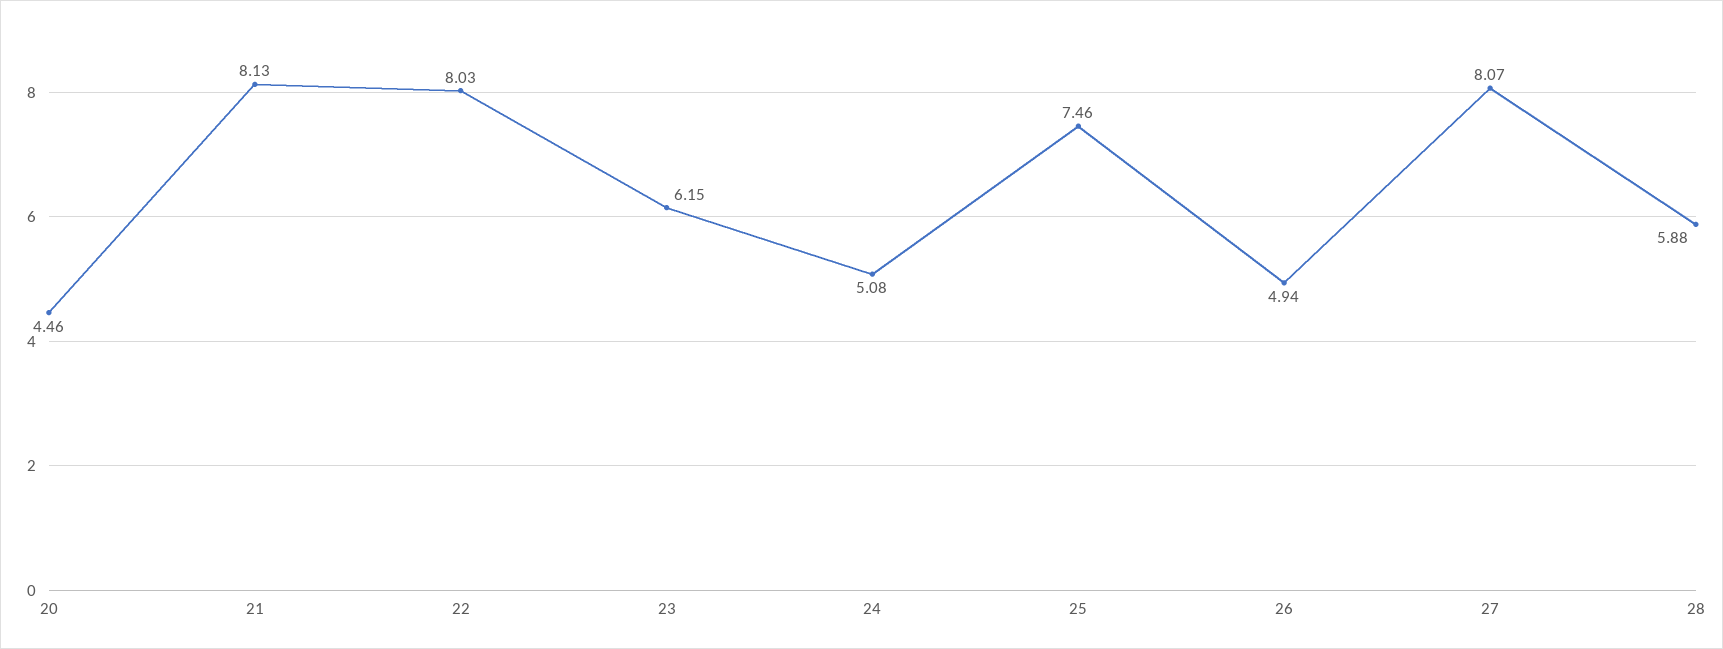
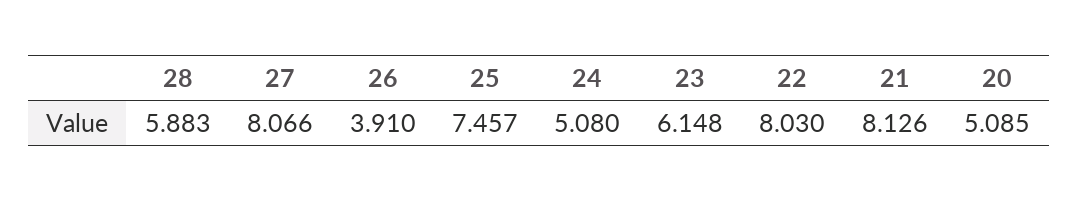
20: 4.46 -> 5.085
26: 4.94 -> 3.91

